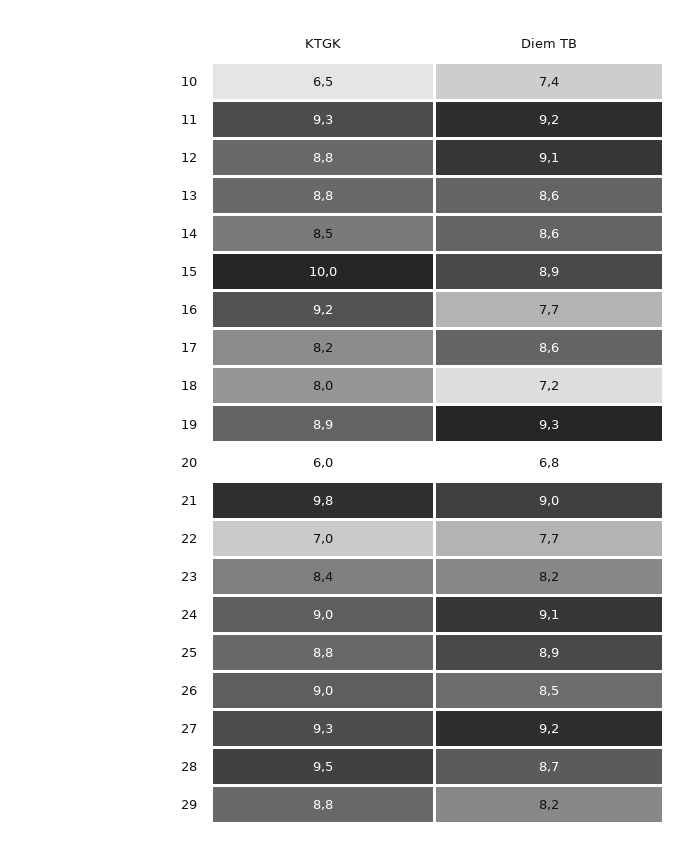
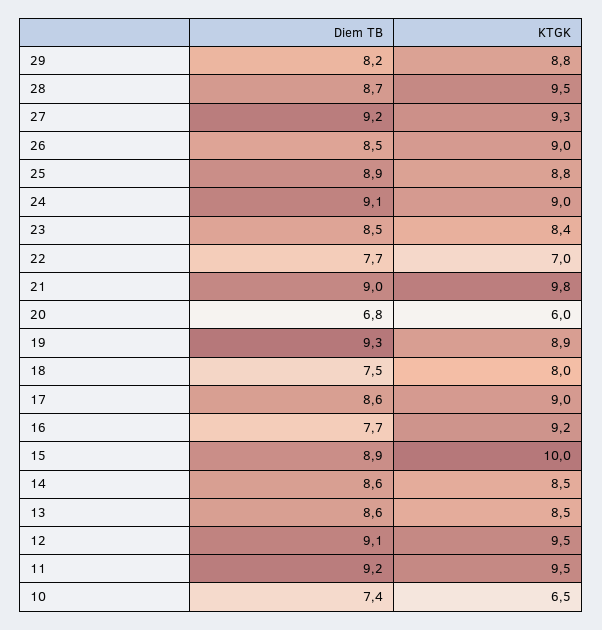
KTGK, 11: 9.3 -> 9.5
KTGK, 12: 8.8 -> 9.5
KTGK, 13: 8.8 -> 8.5
KTGK, 17: 8.2 -> 9
Diem TB, 18: 7.2 -> 7.5
Diem TB, 23: 8.2 -> 8.5

